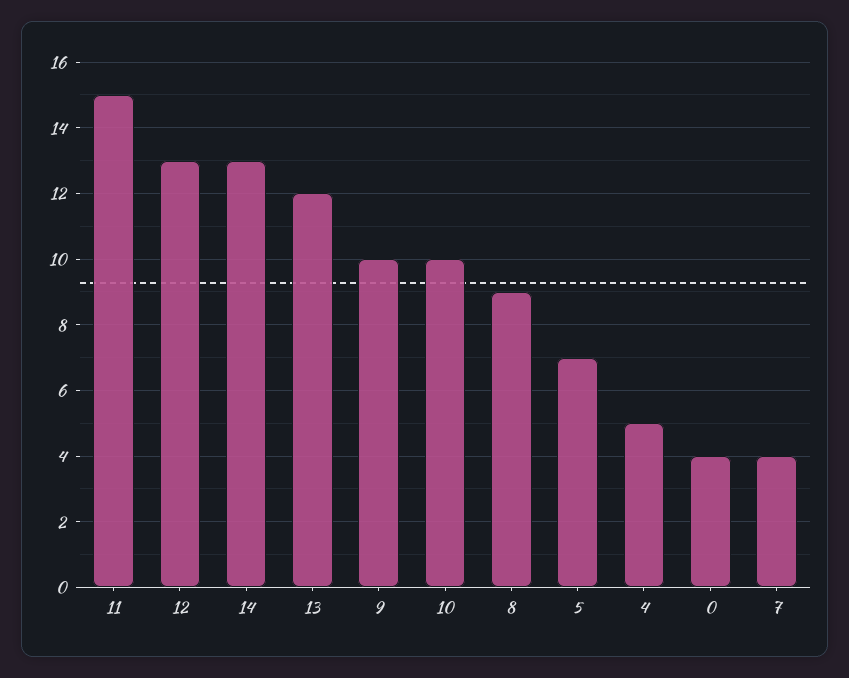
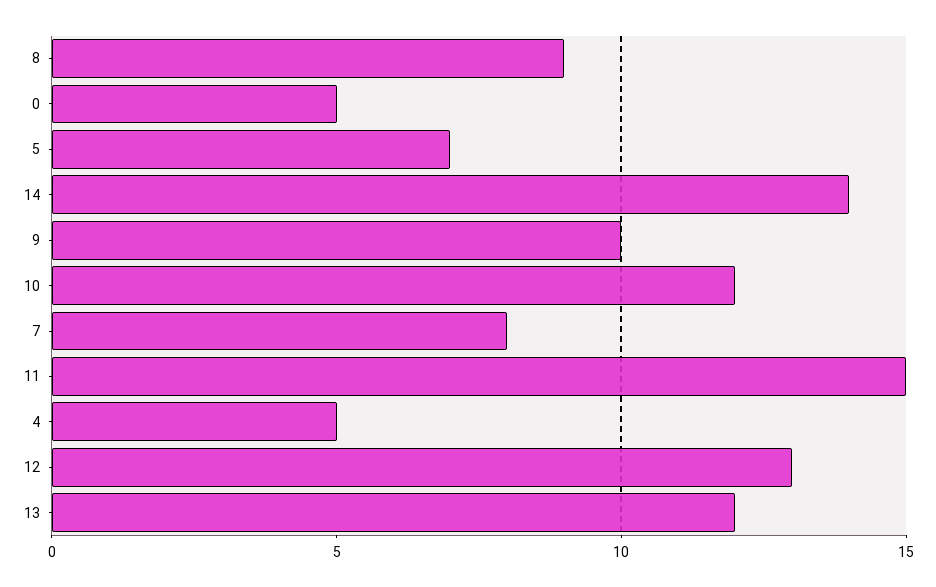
14: 13 -> 14
10: 10 -> 12
0: 4 -> 5
7: 4 -> 8

